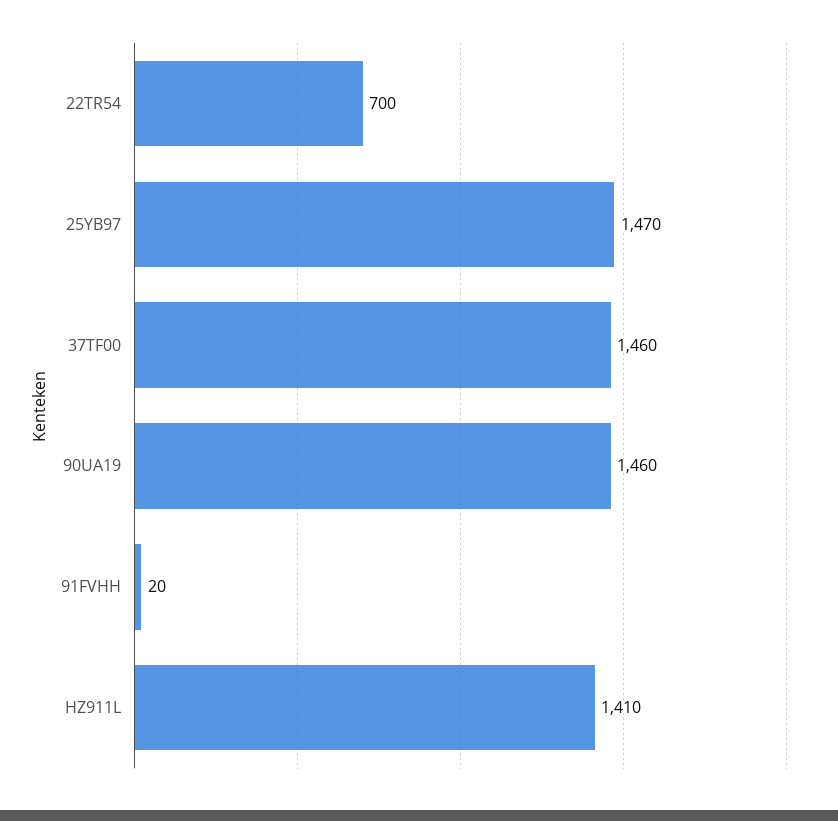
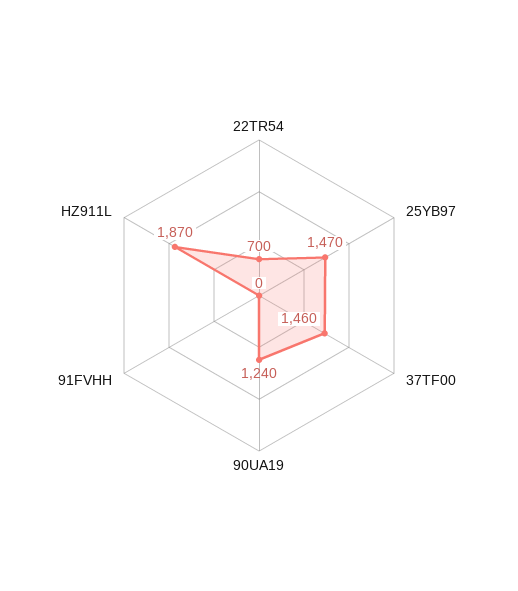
90UA19: 1460 -> 1240
91FVHH: 20 -> 0
HZ911L: 1410 -> 1870

